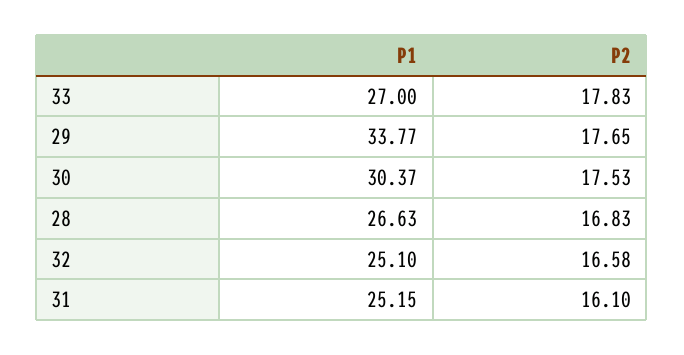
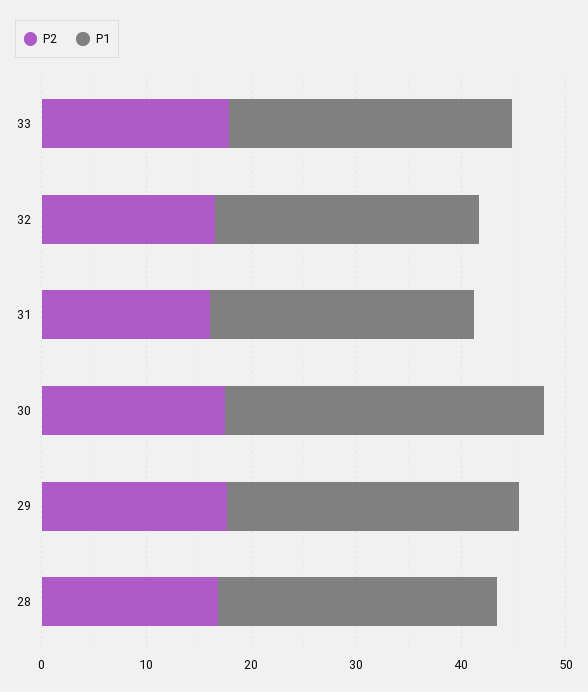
P1, 29: 33.77 -> 28

